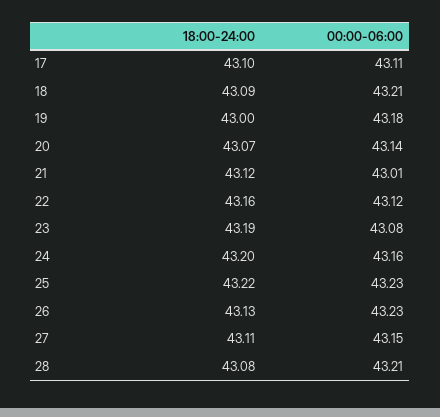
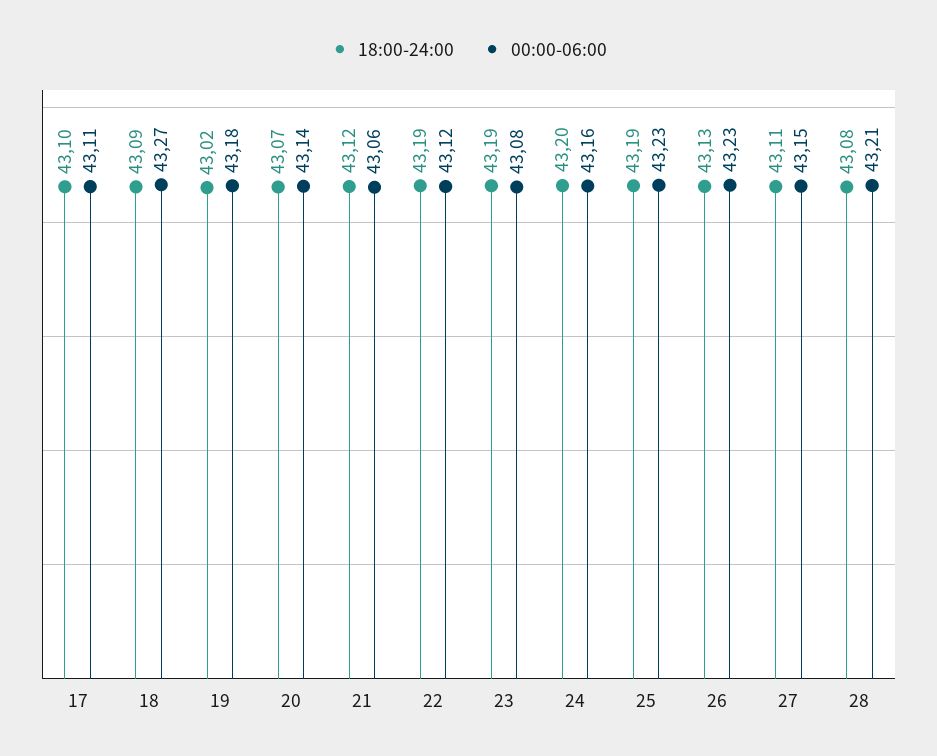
00:00-06:00, 18: 43.21 -> 43.27
18:00-24:00, 19: 43 -> 43.02
00:00-06:00, 21: 43.01 -> 43.06
18:00-24:00, 22: 43.16 -> 43.19
18:00-24:00, 25: 43.22 -> 43.19

